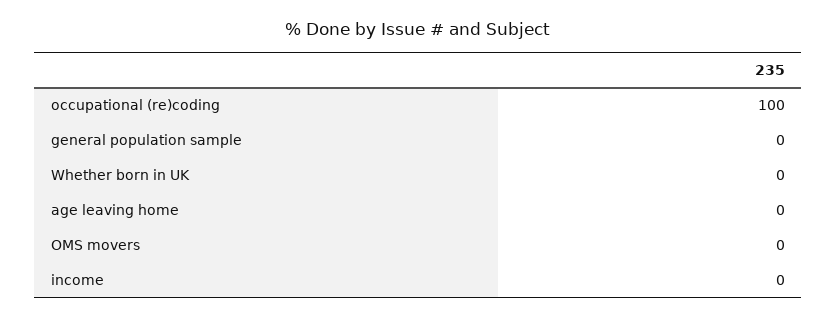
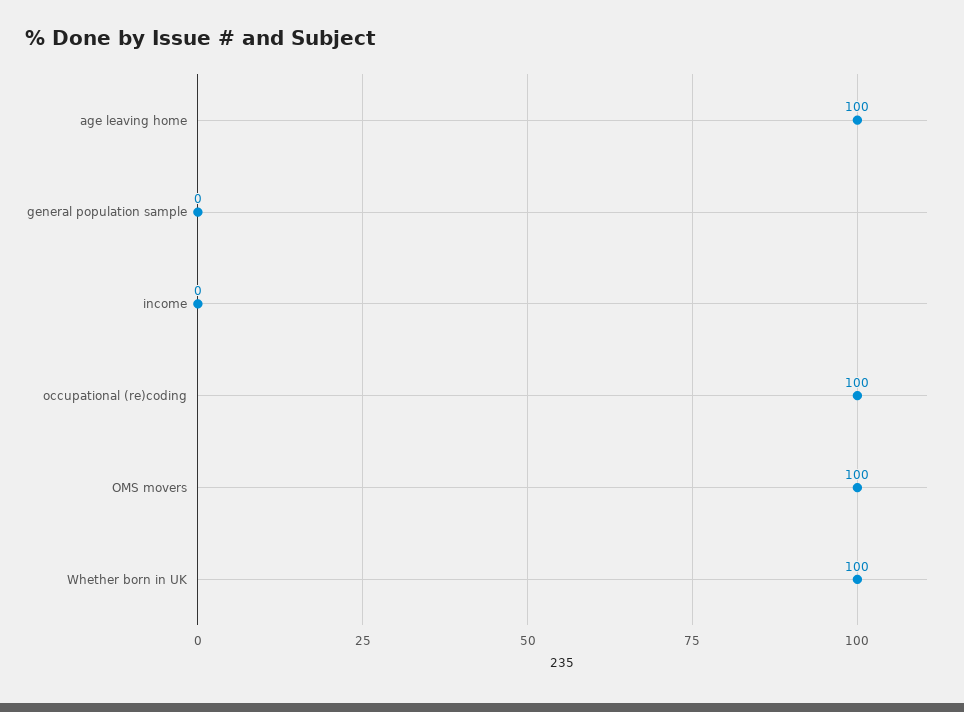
Whether born in UK: 0 -> 100
age leaving home: 0 -> 100
OMS movers: 0 -> 100

